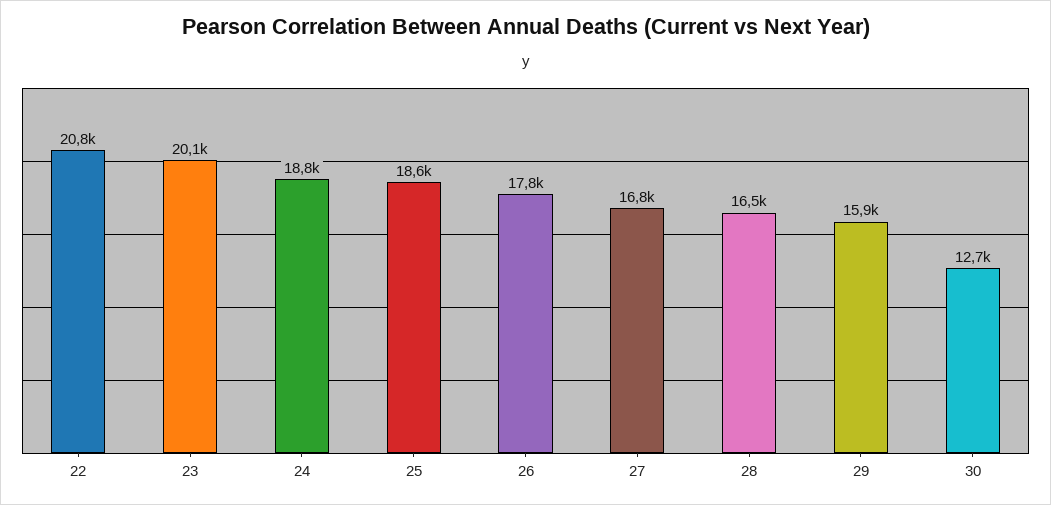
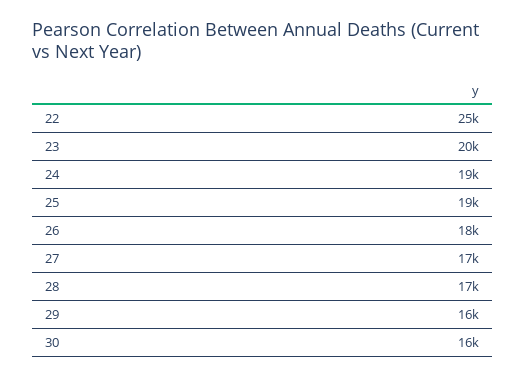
22: 20800 -> 25000
30: 12700 -> 16000

